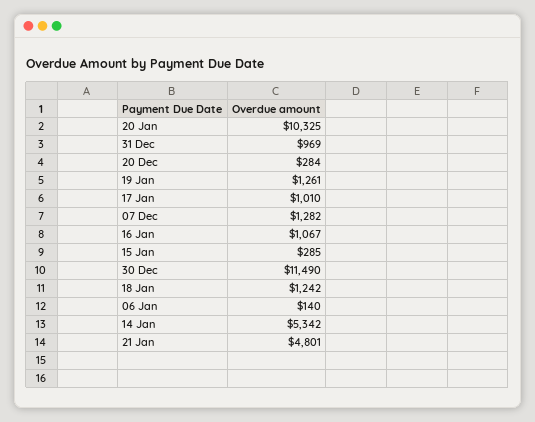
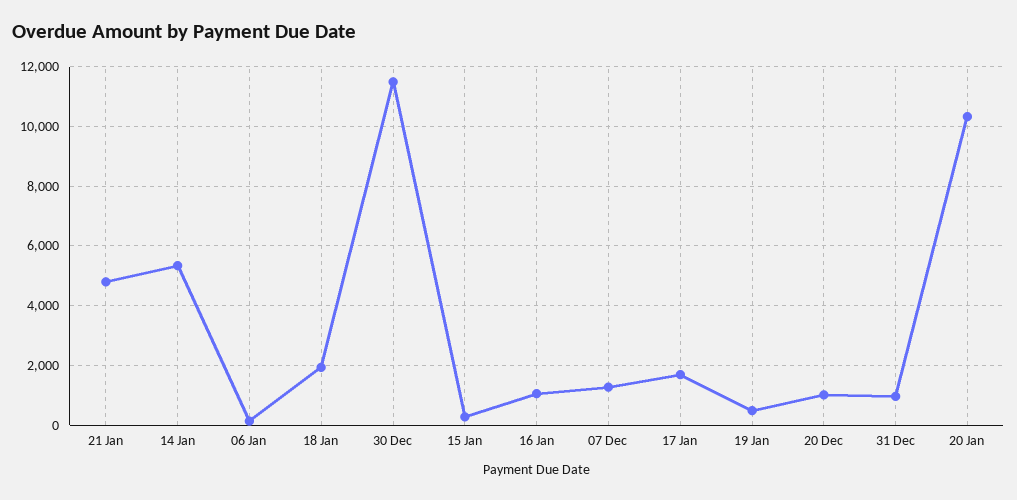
20 Dec: 284 -> 1000
19 Jan: 1261 -> 500
17 Jan: 1010 -> 1750
18 Jan: 1242 -> 2000

